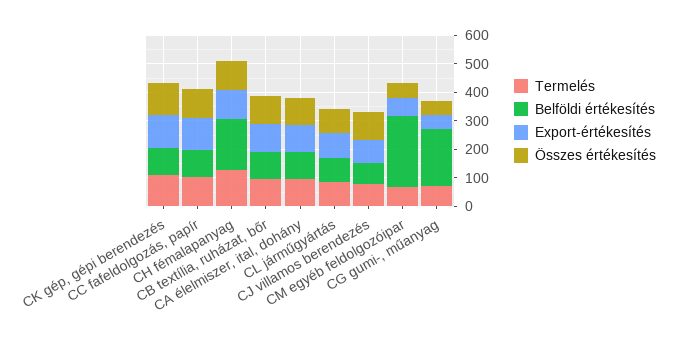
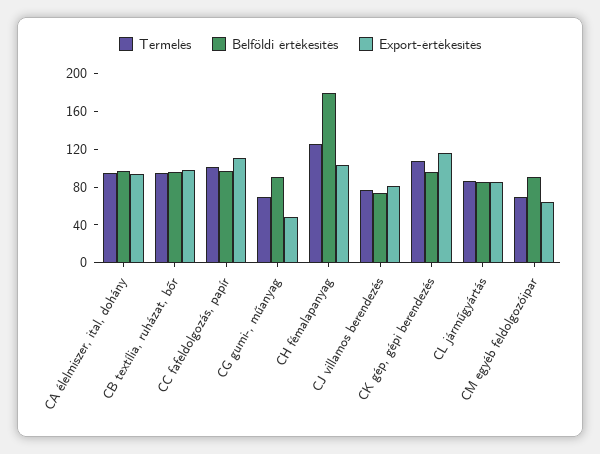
Összes értékesítés, CK gép, gépi berendezés: 100 -> none
Összes értékesítés, CC fafeldolgozás, papír: 100 -> none
Összes értékesítés, CH fémalapanyag: 100 -> none
Összes értékesítés, CB textília, ruházat, bőr: 100 -> none
Összes értékesítés, CA élelmiszer, ital, dohány: 100 -> none
Összes értékesítés, CL járműgyártás: 100 -> none
Összes értékesítés, CJ villamos berendezés: 100 -> none
Belföldi értékesítés, CM egyéb feldolgozóipar: 250 -> 90
Összes értékesítés, CM egyéb feldolgozóipar: 50 -> none
Belföldi értékesítés, CG gumi-, műanyag: 200 -> 90
Összes értékesítés, CG gumi-, műanyag: 50 -> none

